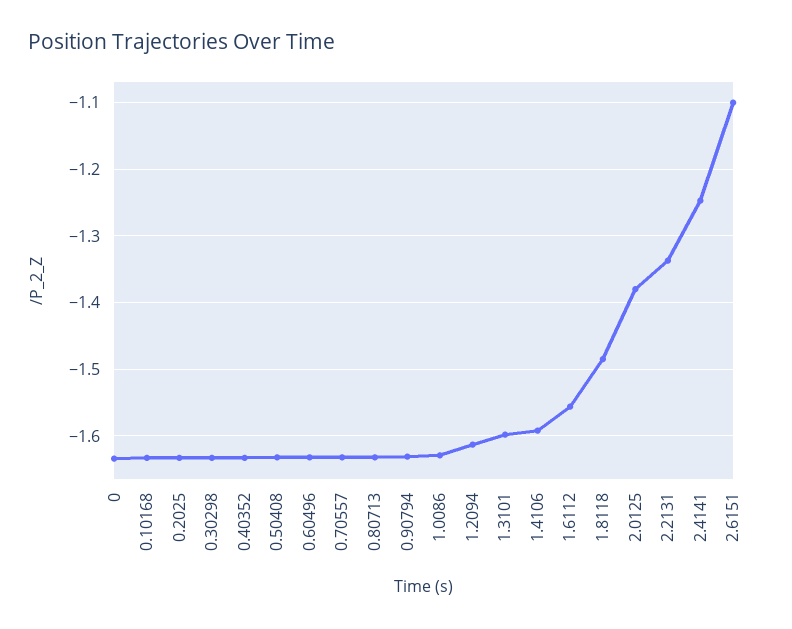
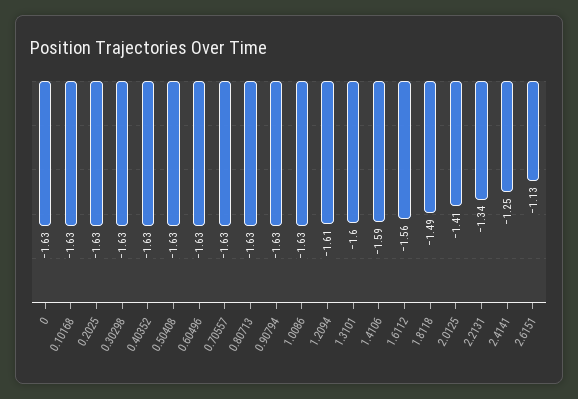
2.0125: -1.38 -> -1.41
2.6151: -1.1 -> -1.13

